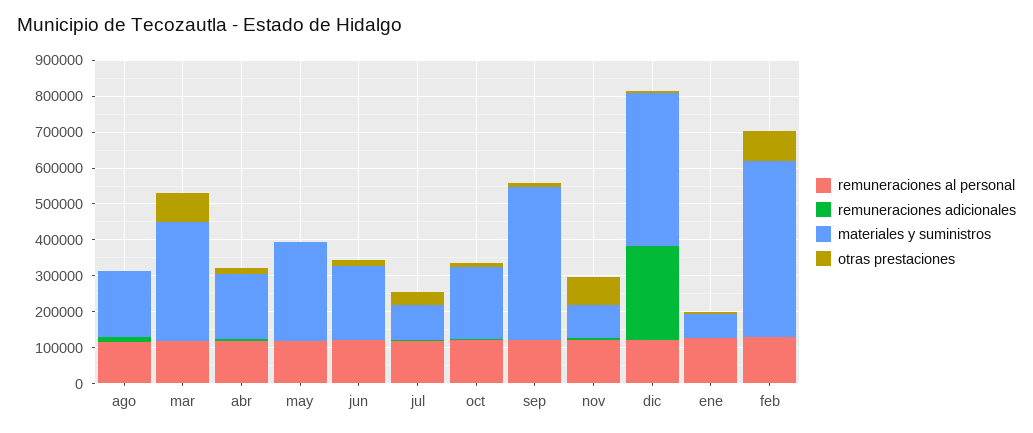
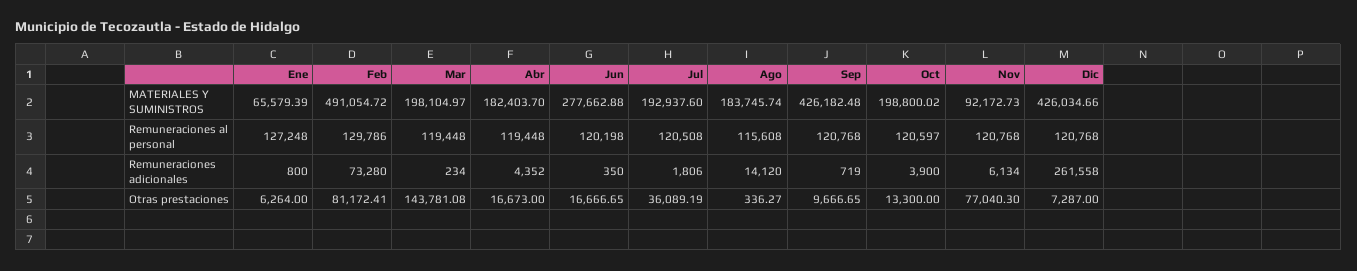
materiales y suministros, mar: 325000 -> 198104.97
otras prestaciones, mar: 75000 -> 143781.08
remuneraciones al personal, may: 125000 -> none
remuneraciones adicionales, may: 0 -> none
materiales y suministros, may: 275000 -> none
otras prestaciones, may: 0 -> none
materiales y suministros, jun: 200000 -> 277662.88
materiales y suministros, jul: 100000 -> 192937.6
remuneraciones adicionales, feb: 0 -> 73280

